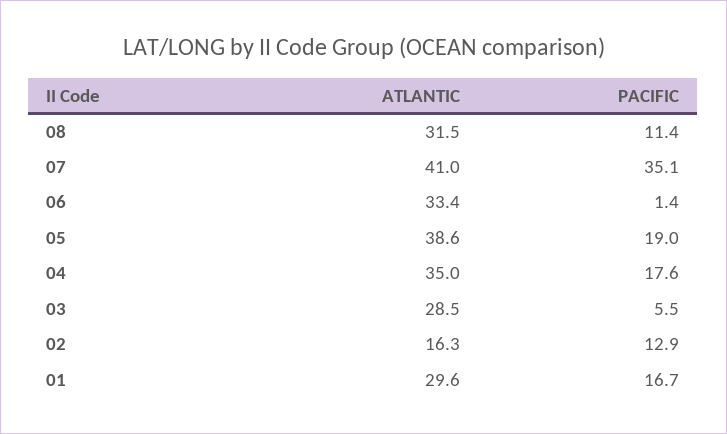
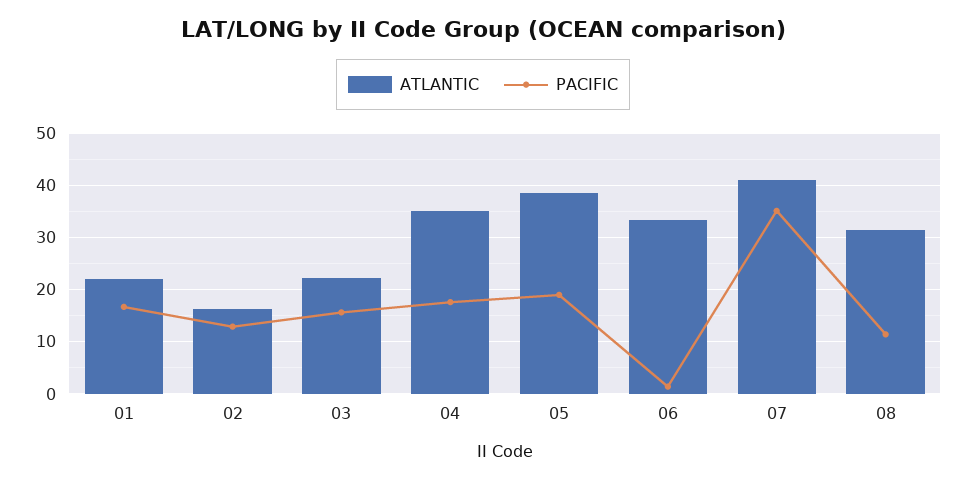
ATLANTIC, 03: 28.5 -> 22
PACIFIC, 03: 5.5 -> 16
ATLANTIC, 01: 29.6 -> 22

